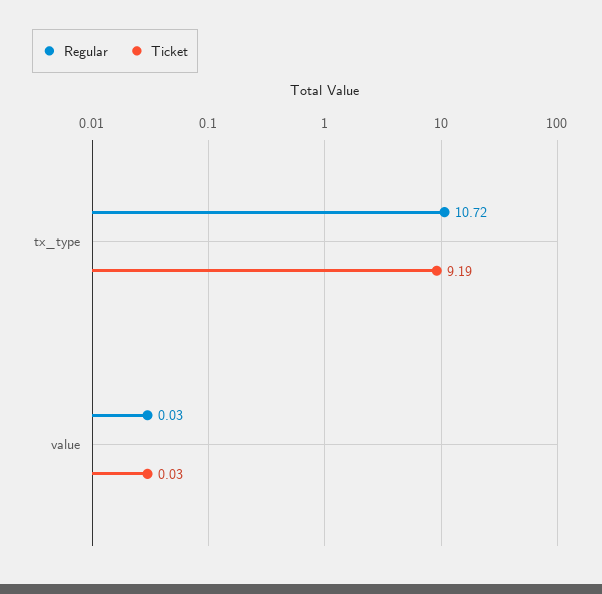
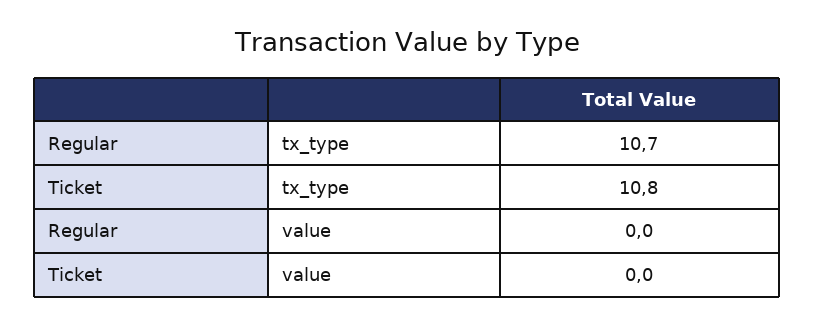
Ticket, tx_type: 9.19 -> 10.8

